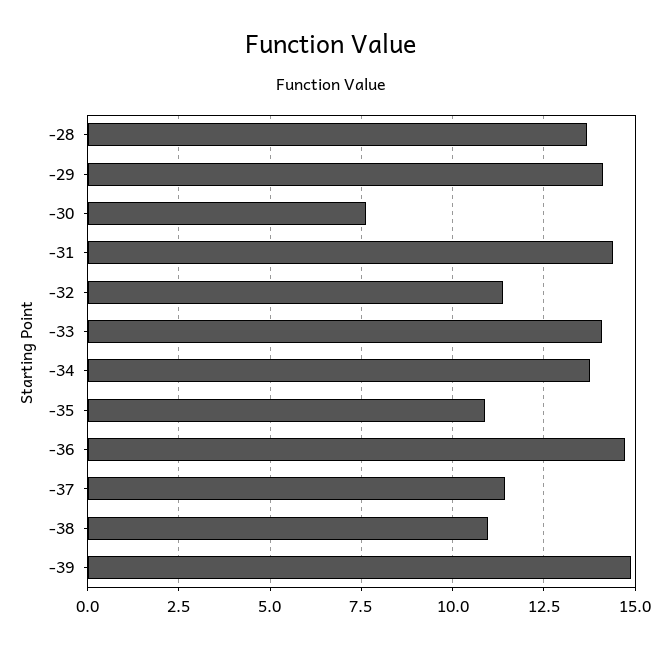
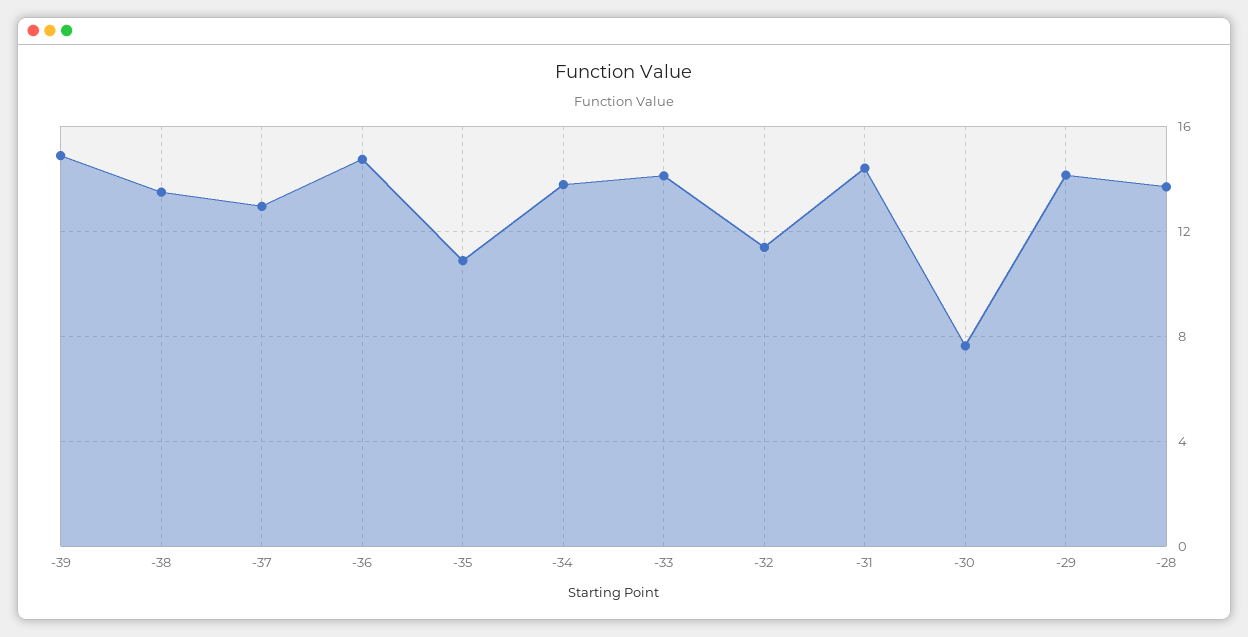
-37: 11.5 -> 13
-38: 11 -> 13.5

